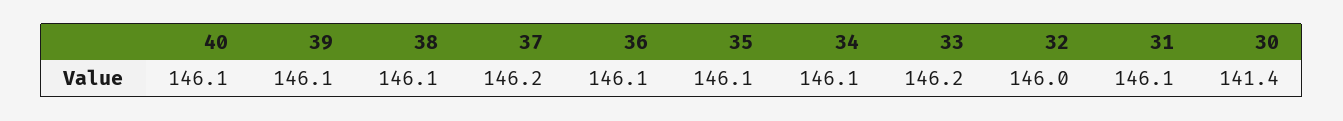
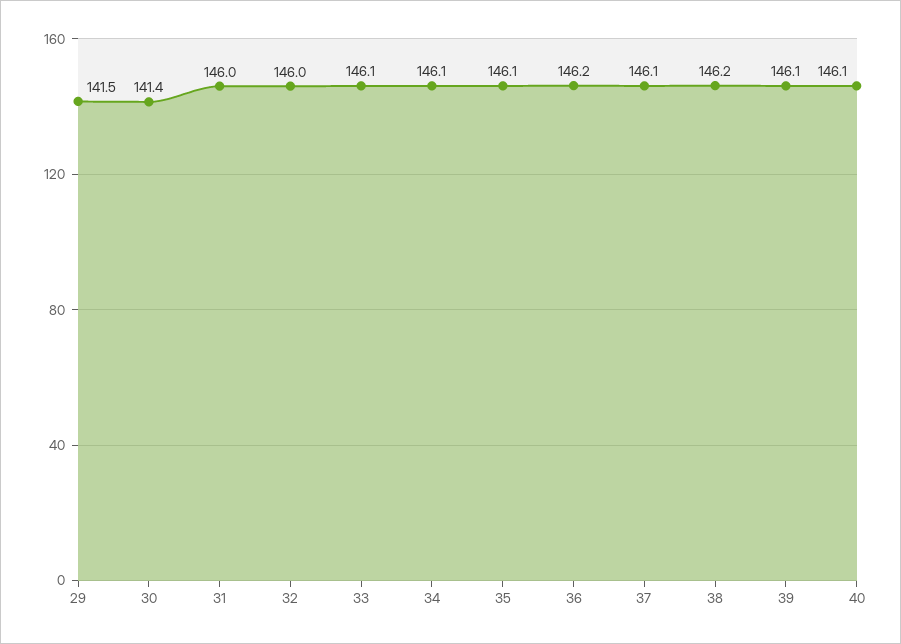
38: 146.1 -> 146.2
37: 146.2 -> 146.1
36: 146.1 -> 146.2
33: 146.2 -> 146.1
31: 146.1 -> 146
29: none -> 141.5

